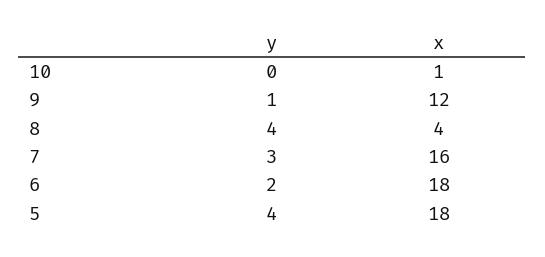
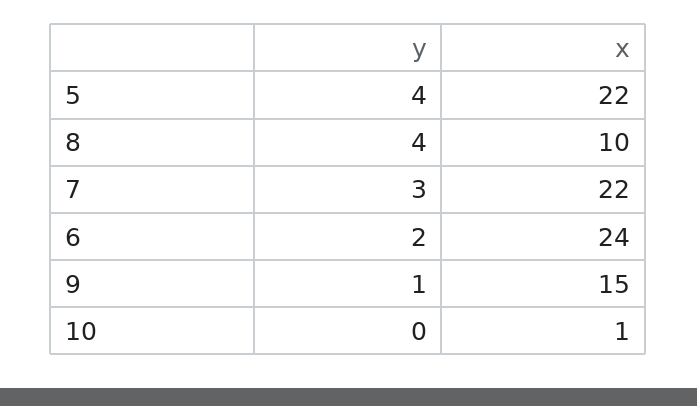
x, 9: 12 -> 15
x, 8: 4 -> 10
x, 7: 16 -> 22
x, 6: 18 -> 24
x, 5: 18 -> 22

